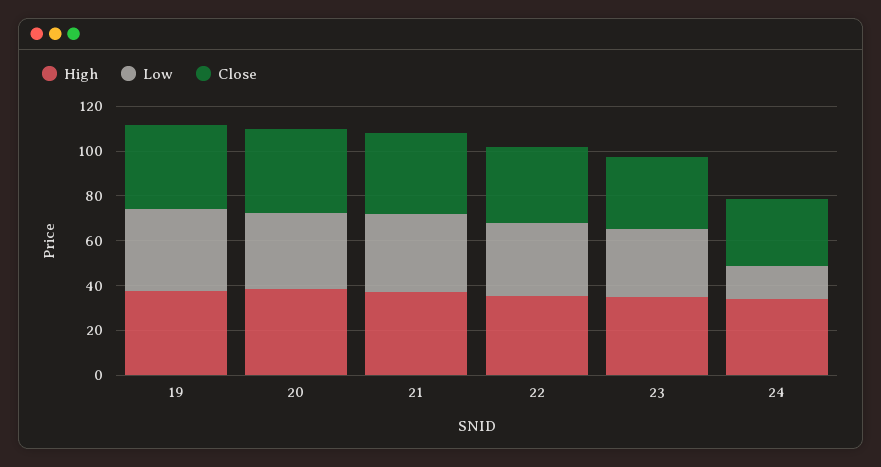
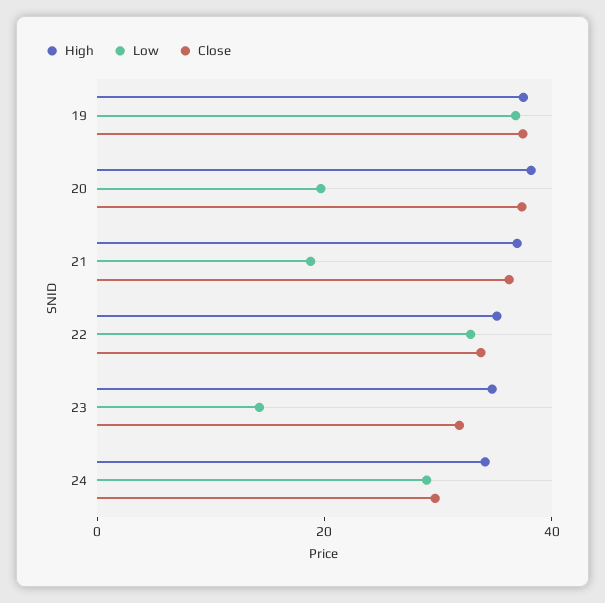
Low, 20: 35 -> 20
Low, 21: 35 -> 20
Low, 23: 30 -> 15
Low, 24: 15 -> 30

